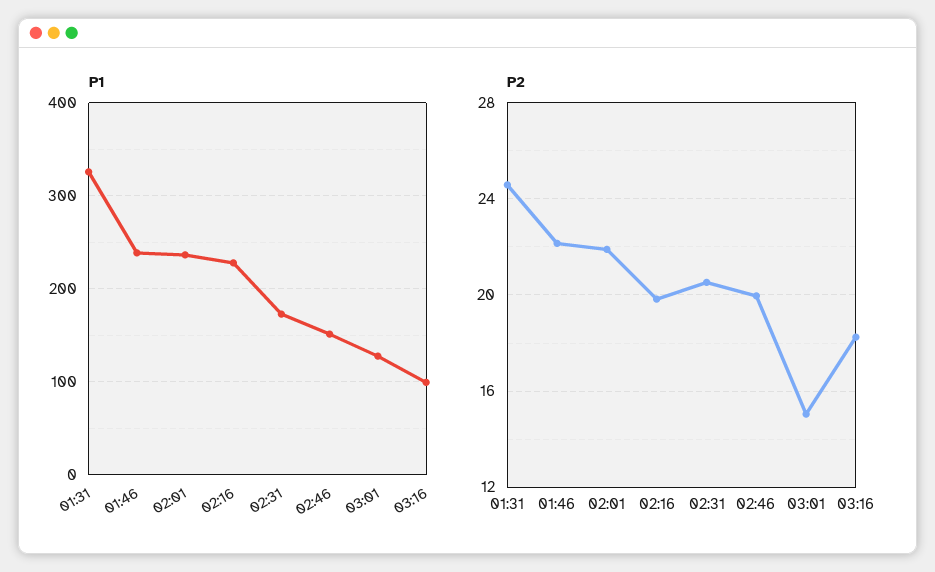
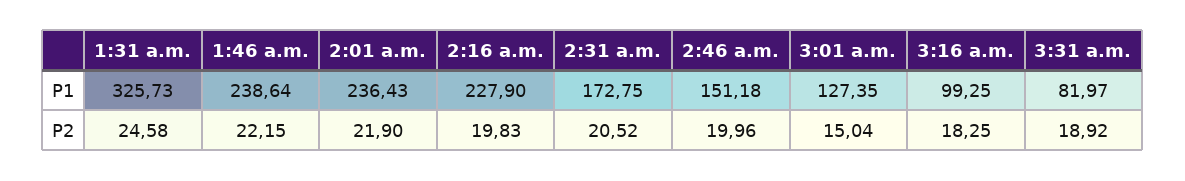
P1, 3:31 a.m.: none -> 81.97
P2, 3:31 a.m.: none -> 18.92

